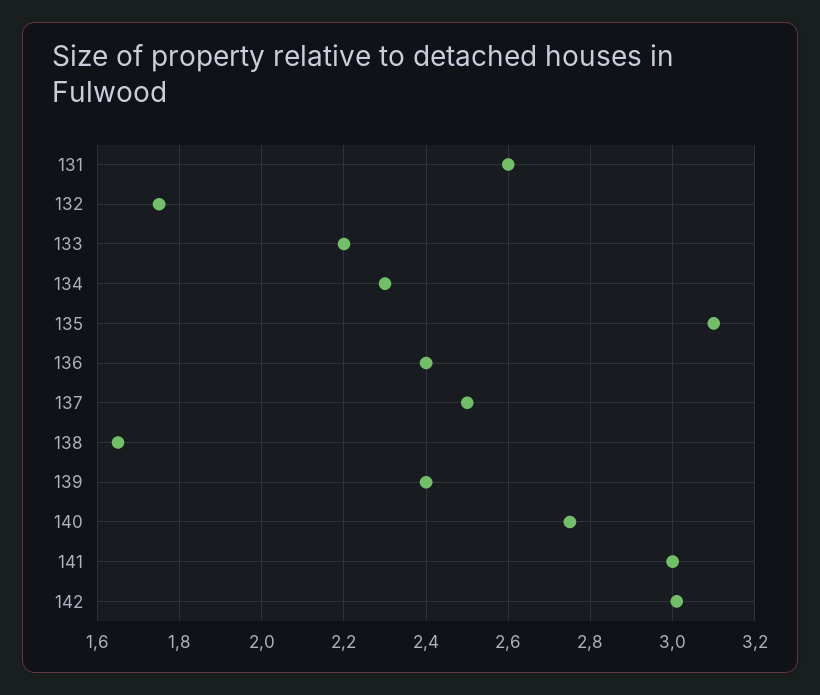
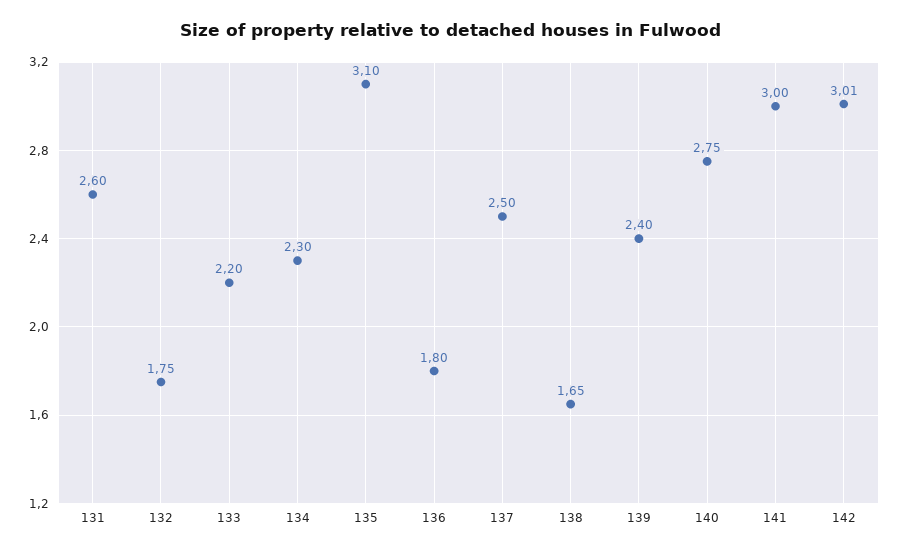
136: 2.4 -> 1.8

